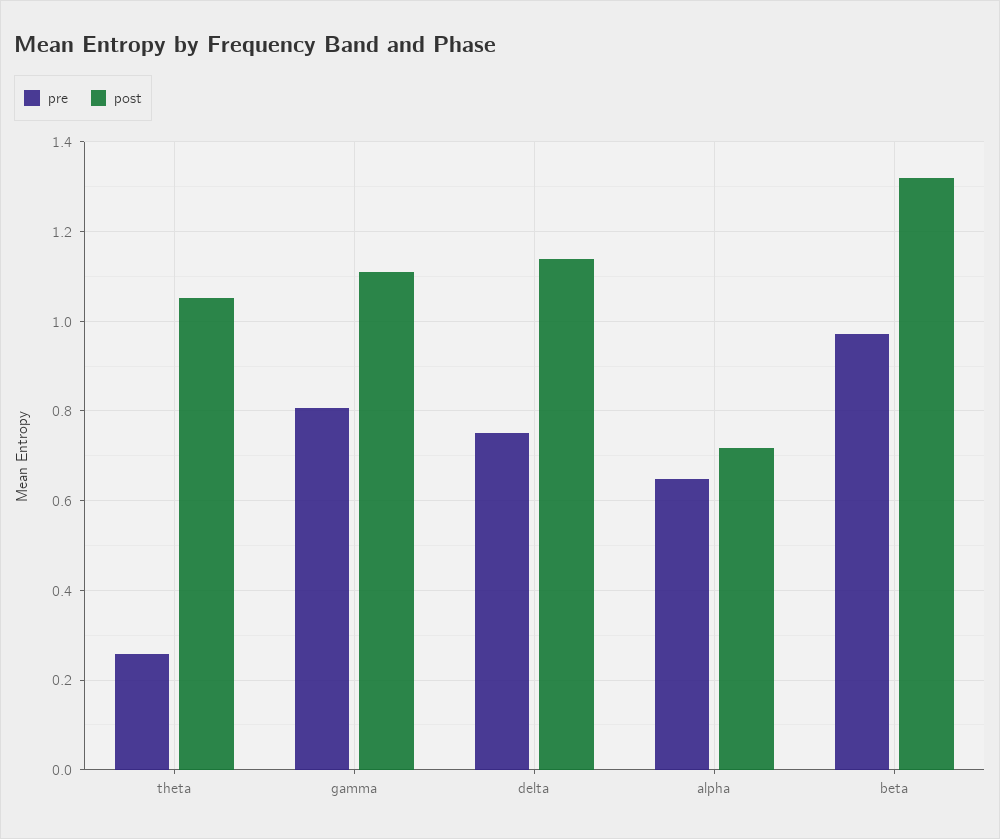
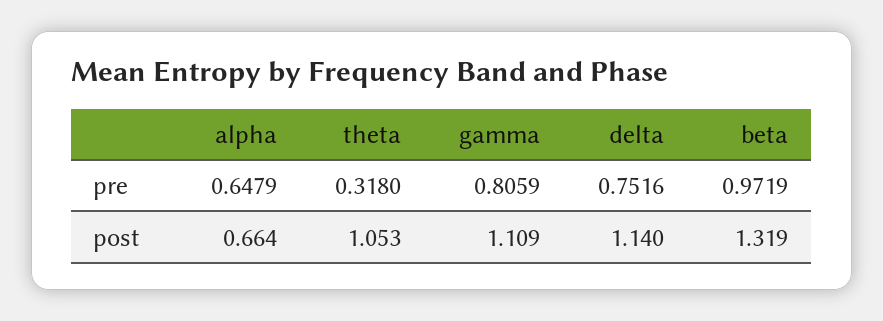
pre, theta: 0.26 -> 0.318
post, alpha: 0.72 -> 0.664

